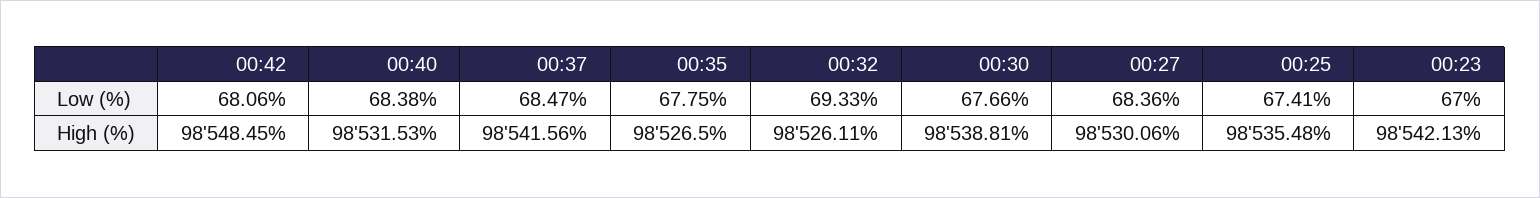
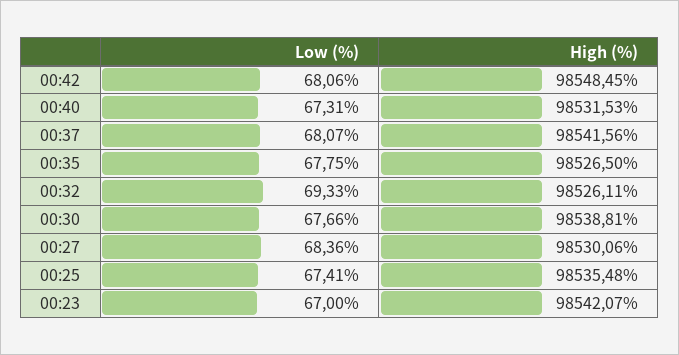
00:40, Low (%): 68.38 -> 67.31
00:37, Low (%): 68.47 -> 68.07
00:23, High (%): 98542.13 -> 98542.07

